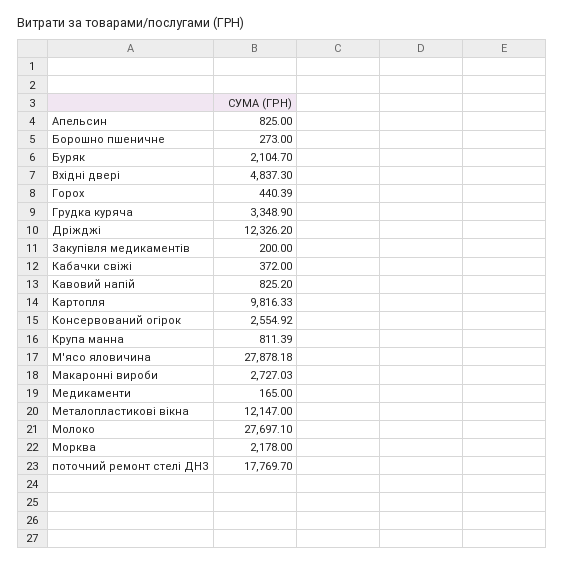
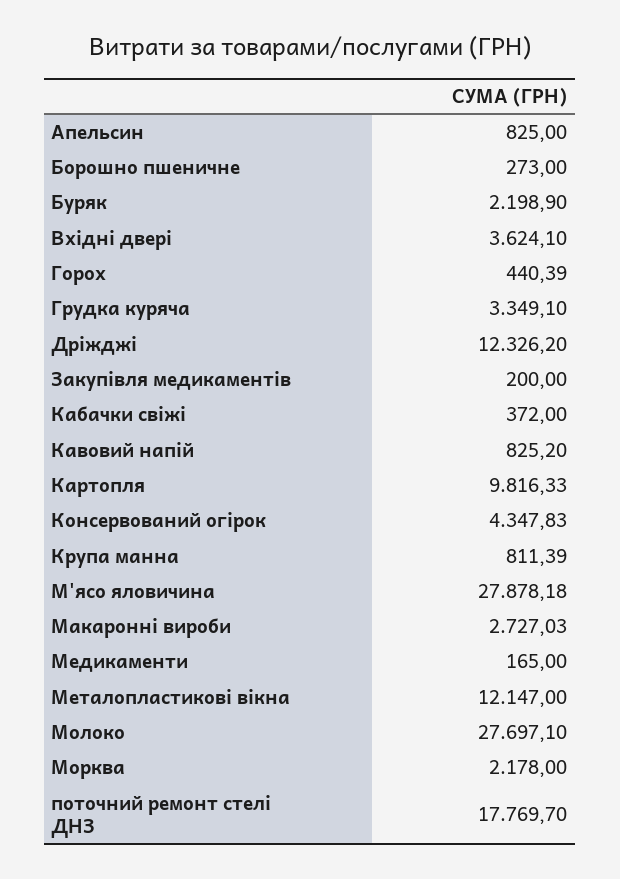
Буряк: 2104.7 -> 2198.9
Вхiднi дверi: 4837.3 -> 3624.1
Грудка куряча: 3348.9 -> 3349.1
Консервований огірок: 2554.92 -> 4347.83

